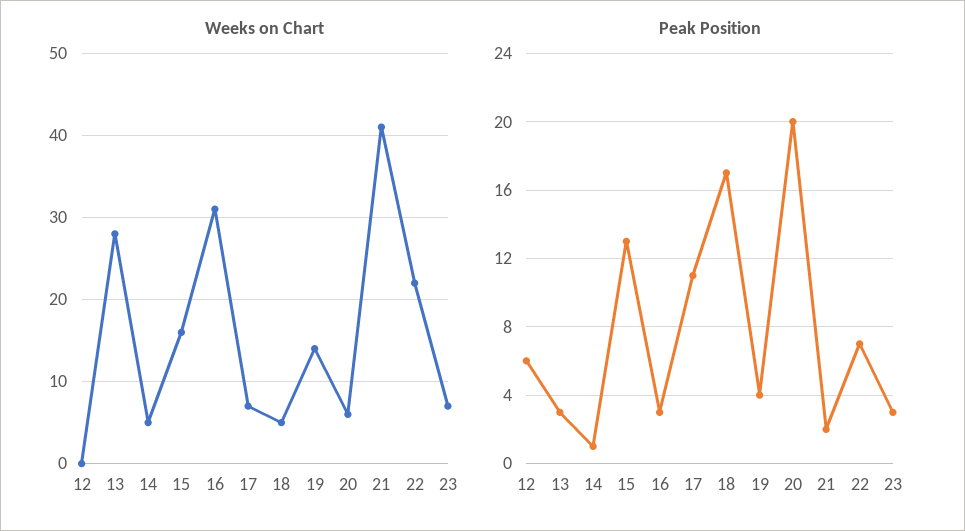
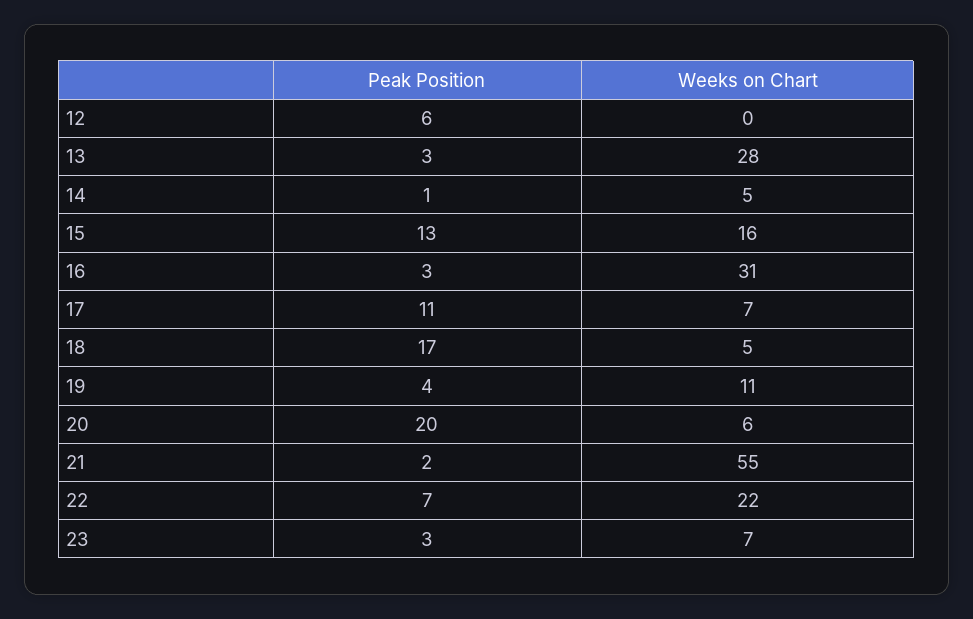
Weeks on Chart, 19: 14 -> 11
Weeks on Chart, 21: 41 -> 55

